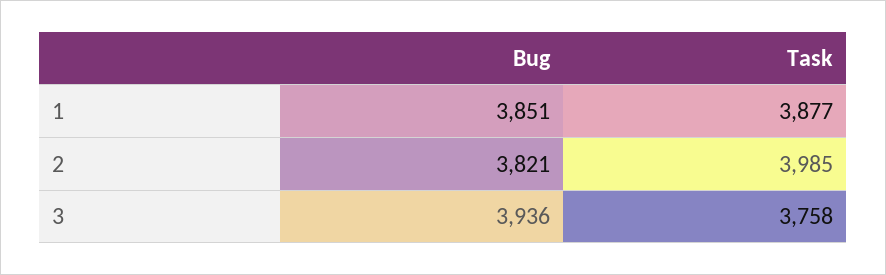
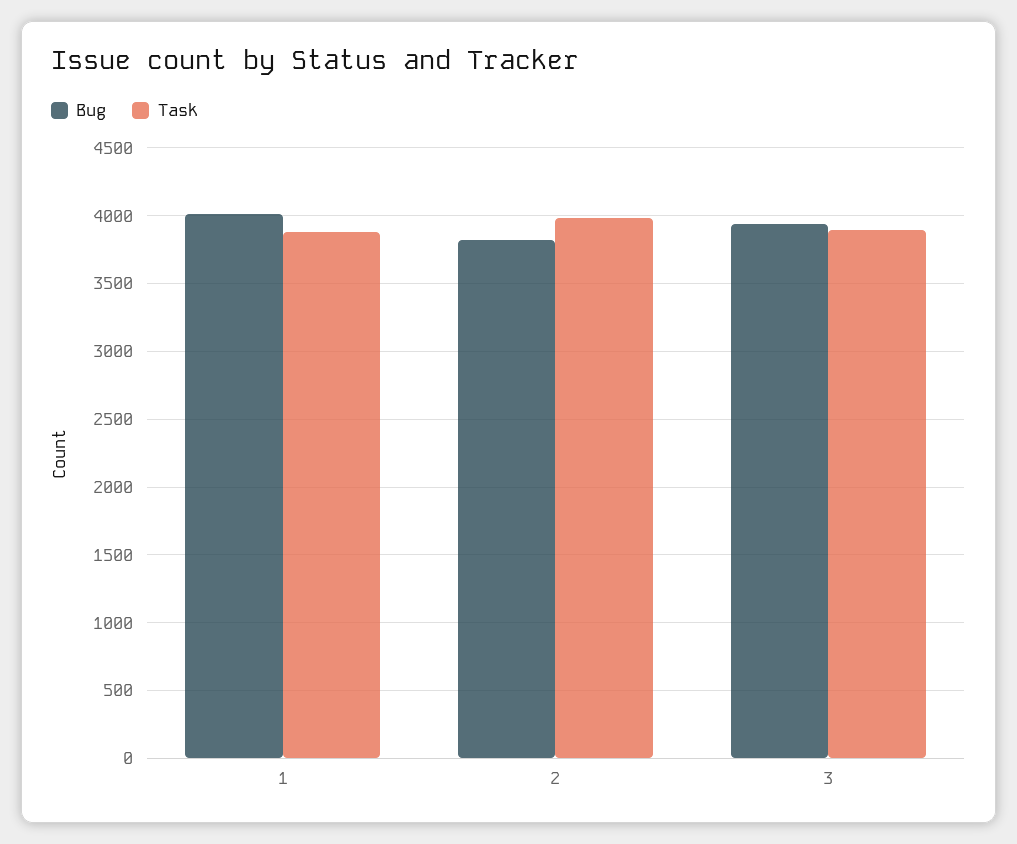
Bug, 1: 3851 -> 4000
Task, 3: 3758 -> 3900

